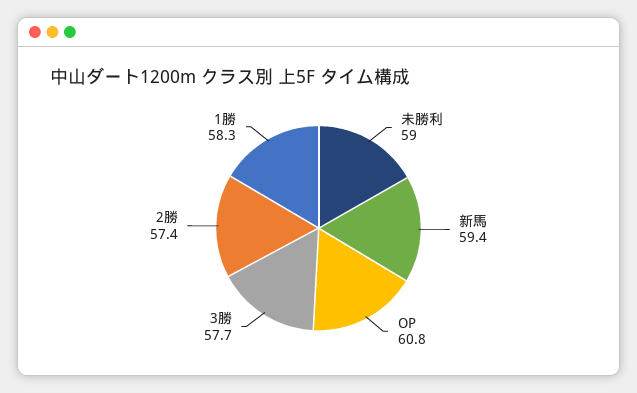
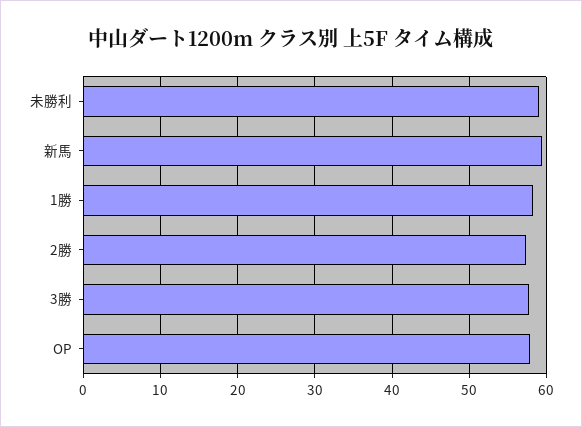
OP: 60.8 -> 58

